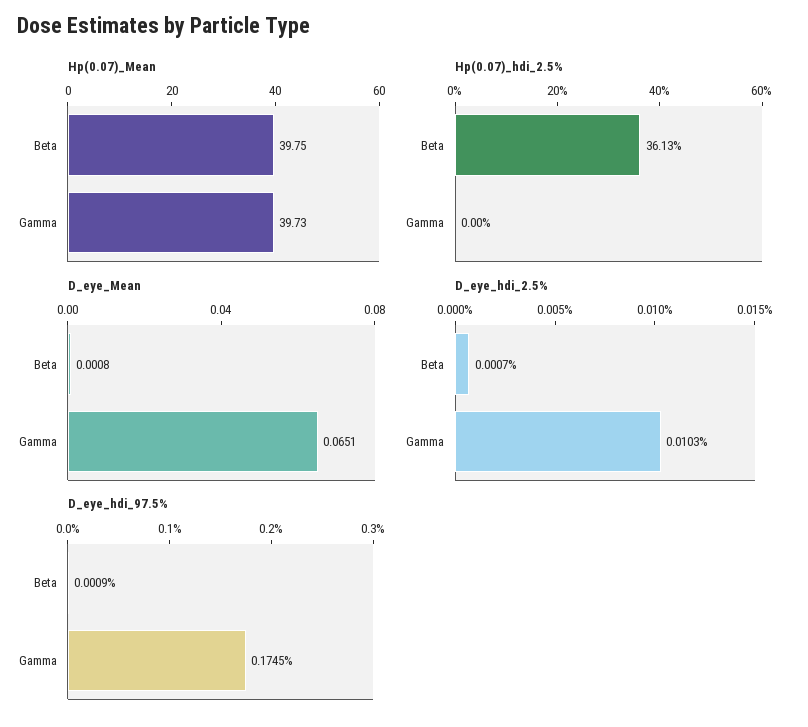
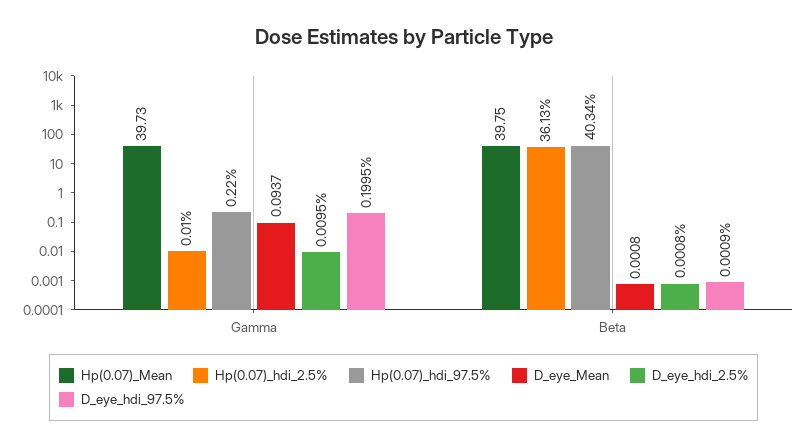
Hp(0.07)_hdi_2.5%, Gamma: 0 -> 0.01
D_eye_Mean, Gamma: 0.0651 -> 0.0937
D_eye_hdi_2.5%, Beta: 0.0007 -> 0.0008
D_eye_hdi_2.5%, Gamma: 0.0103 -> 0.0095
D_eye_hdi_97.5%, Gamma: 0.1745 -> 0.1995
Hp(0.07)_hdi_97.5%, Gamma: none -> 0.22
Hp(0.07)_hdi_97.5%, Beta: none -> 40.34

